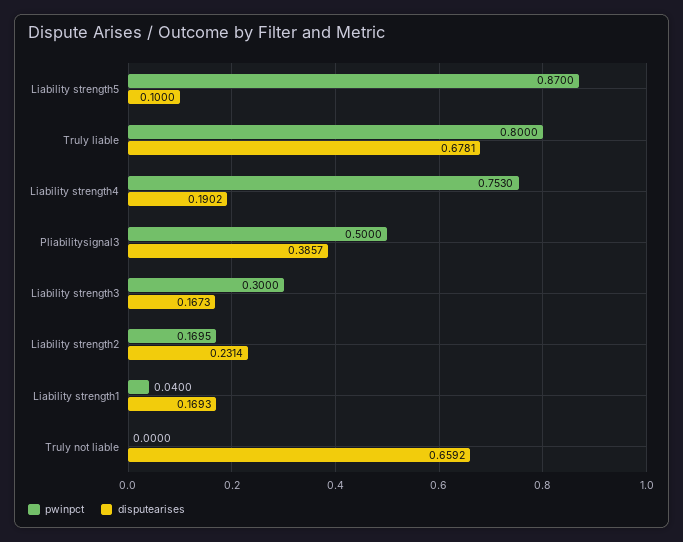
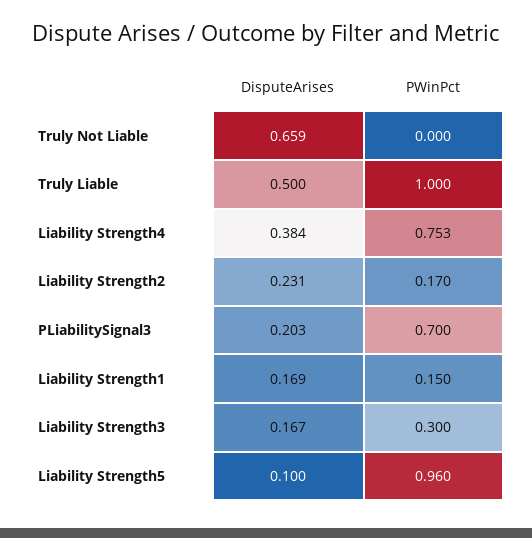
pwinpct, Liability strength5: 0.87 -> 0.96
pwinpct, Truly liable: 0.8 -> 1
disputearises, Truly liable: 0.6781 -> 0.5
disputearises, Liability strength4: 0.1902 -> 0.384
pwinpct, Pliabilitysignal3: 0.5 -> 0.7
disputearises, Pliabilitysignal3: 0.3857 -> 0.203
pwinpct, Liability strength1: 0.04 -> 0.15

